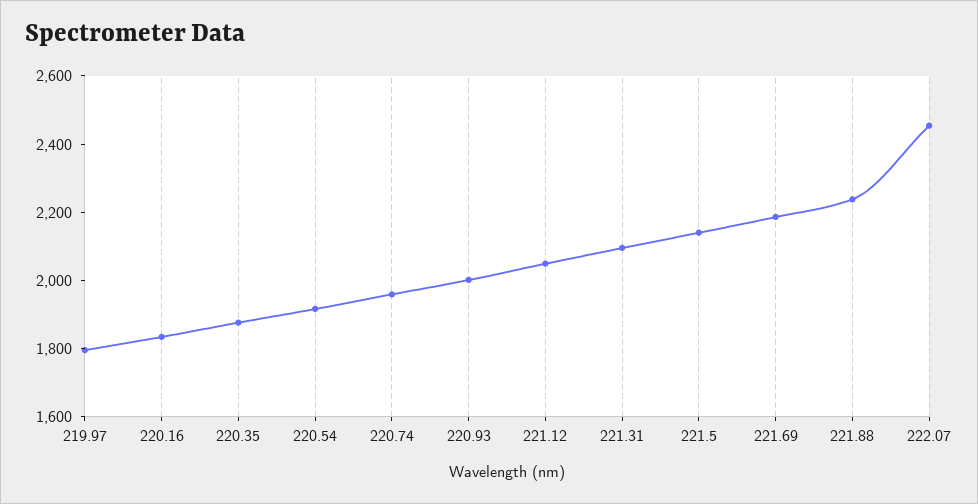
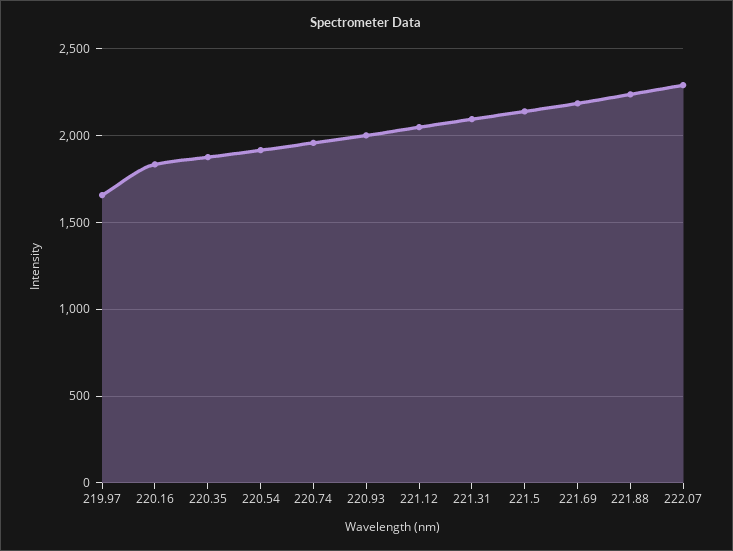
219.97: 1800 -> 1650
222.07: 2450 -> 2300

